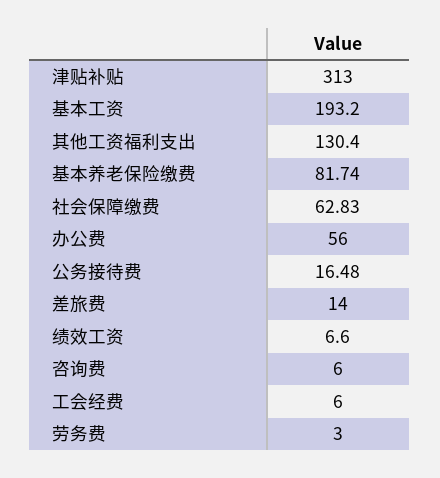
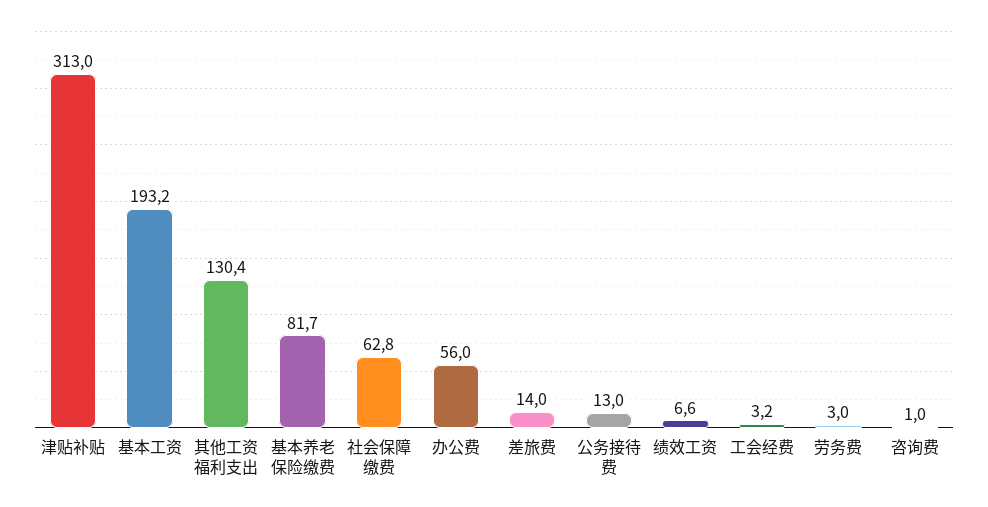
公务接待费: 16.48 -> 13
咨询费: 6 -> 1
工会经费: 6 -> 3.2

